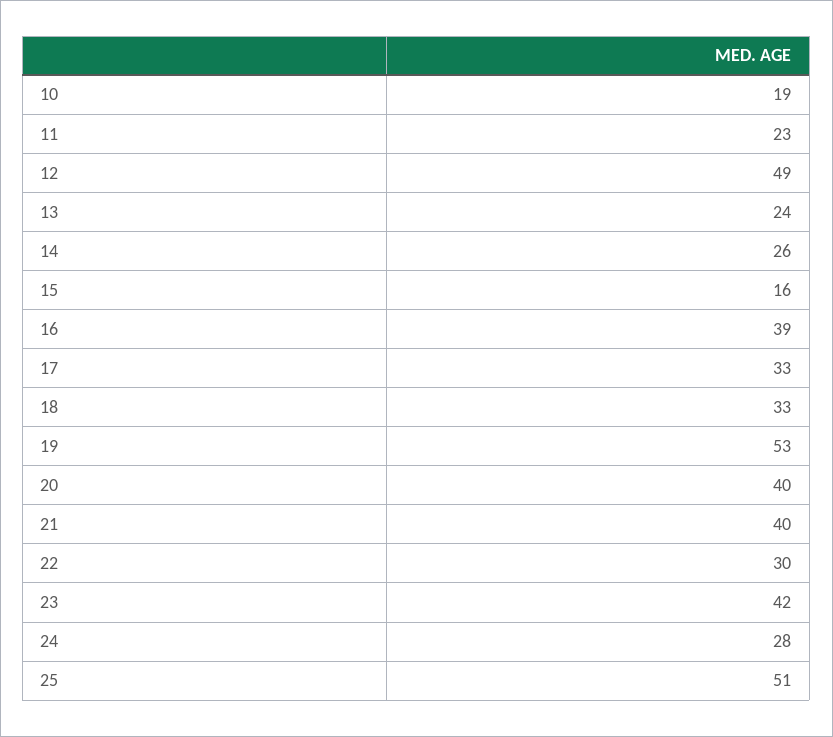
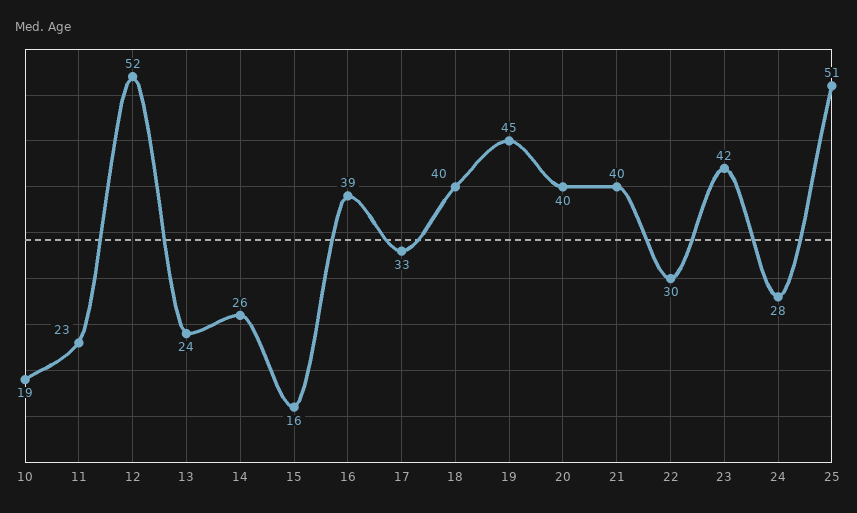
12: 49 -> 52
18: 33 -> 40
19: 53 -> 45

